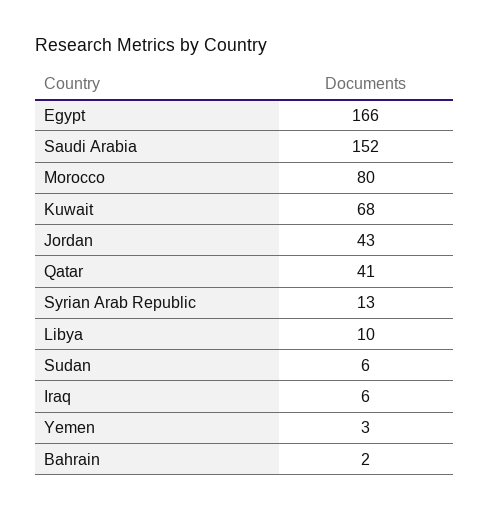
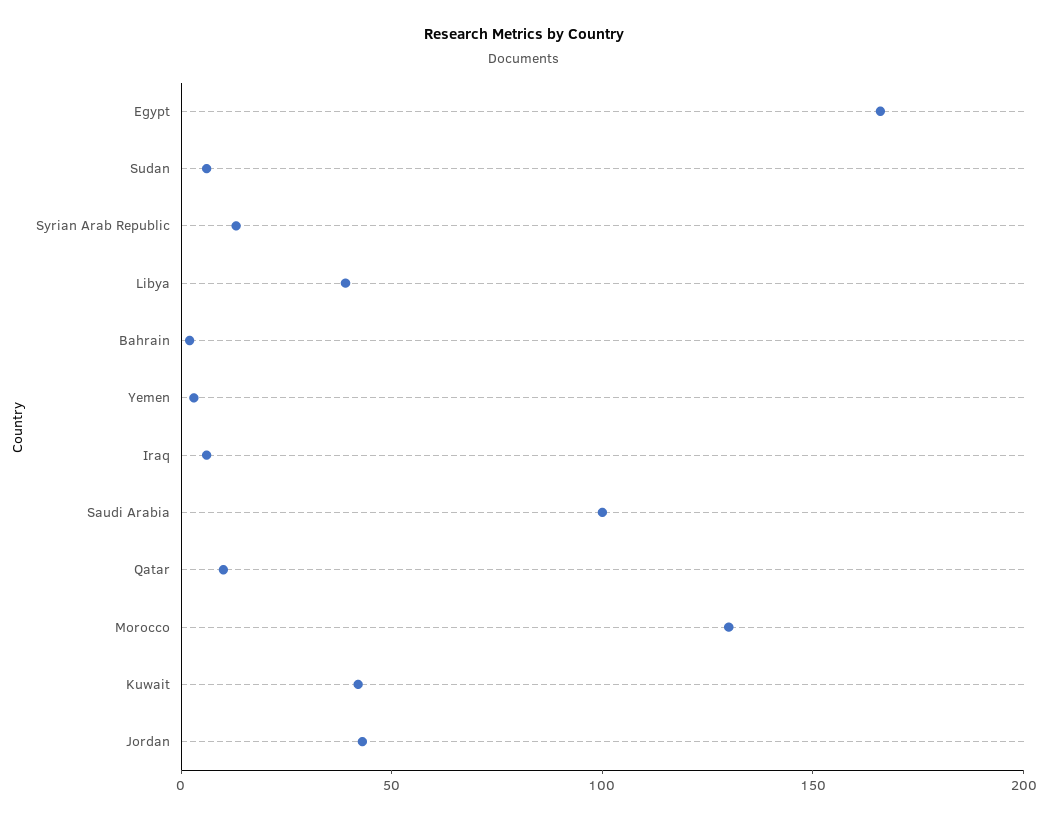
Saudi Arabia: 152 -> 100
Morocco: 80 -> 130
Kuwait: 68 -> 40
Qatar: 41 -> 10
Libya: 10 -> 40

